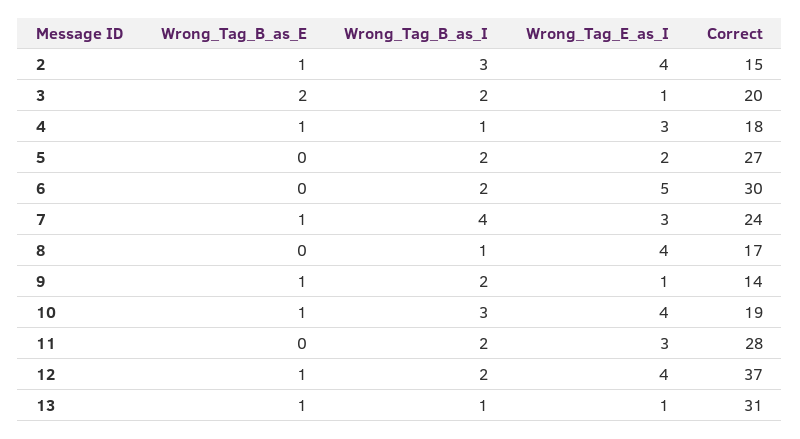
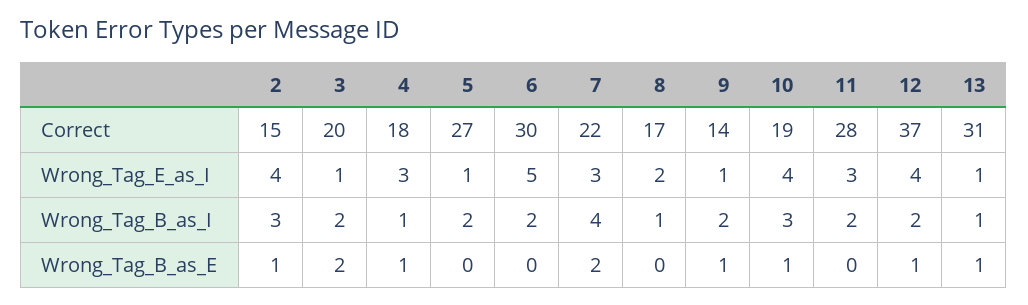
Wrong_Tag_E_as_I, 5: 2 -> 1
Wrong_Tag_B_as_E, 7: 1 -> 2
Correct, 7: 24 -> 22
Wrong_Tag_E_as_I, 8: 4 -> 2

